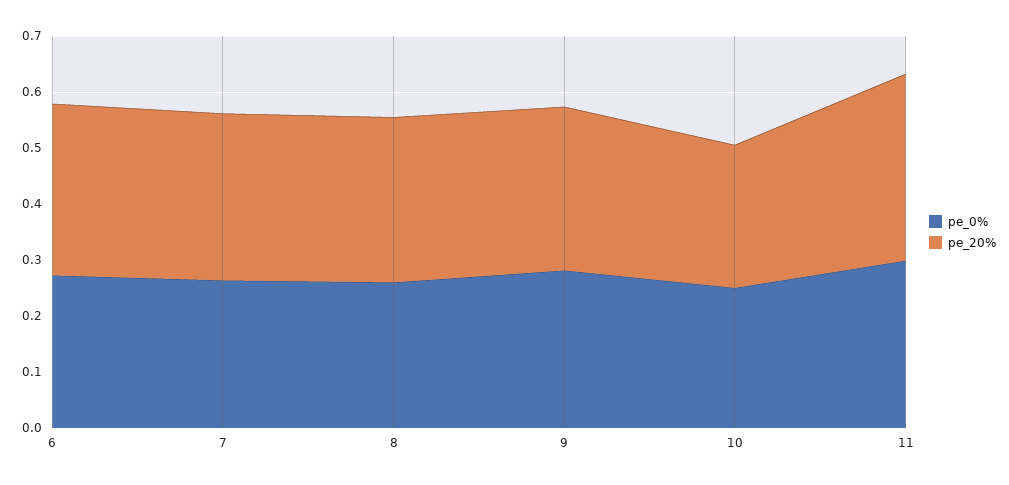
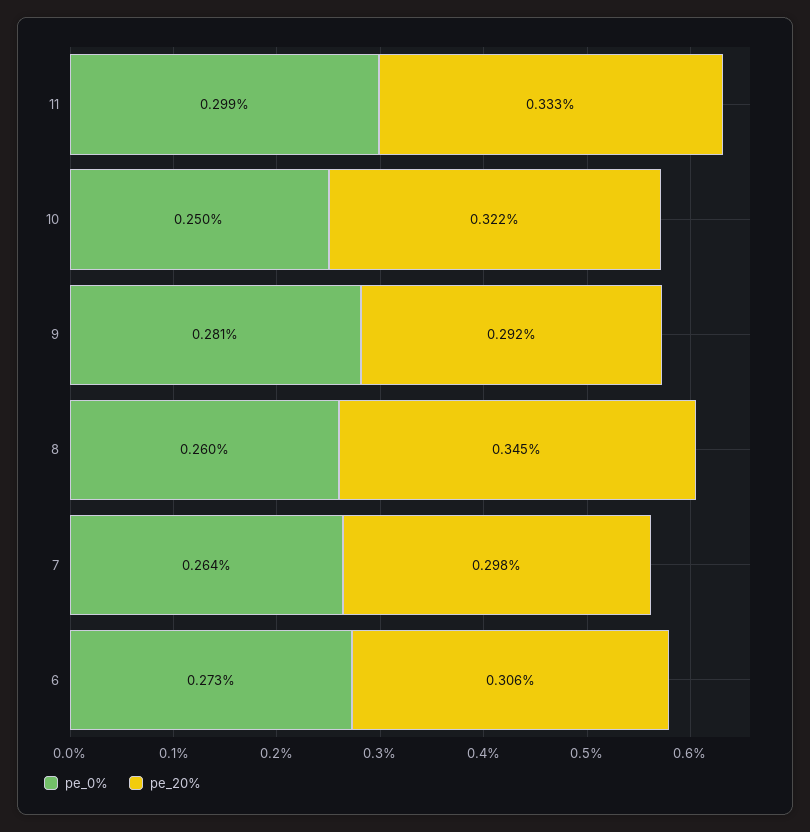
pe_20%, 8: 0.3 -> 0.345
pe_20%, 10: 0.26 -> 0.322

